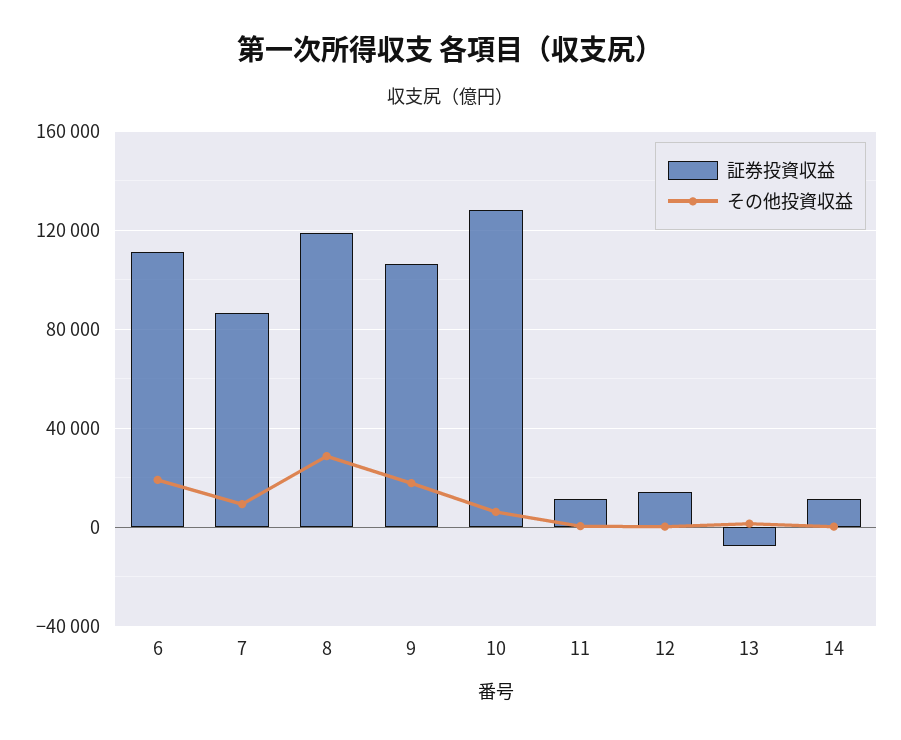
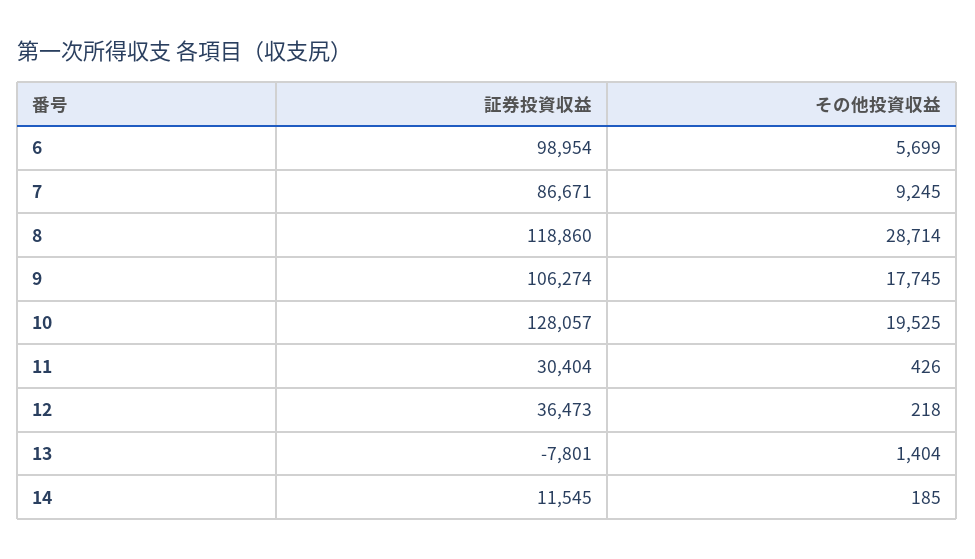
証券投資収益, 6: 110000 -> 98954
その他投資収益, 6: 20000 -> 5699
その他投資収益, 10: 5000 -> 19525
証券投資収益, 11: 10000 -> 30404
証券投資収益, 12: 15000 -> 36473

